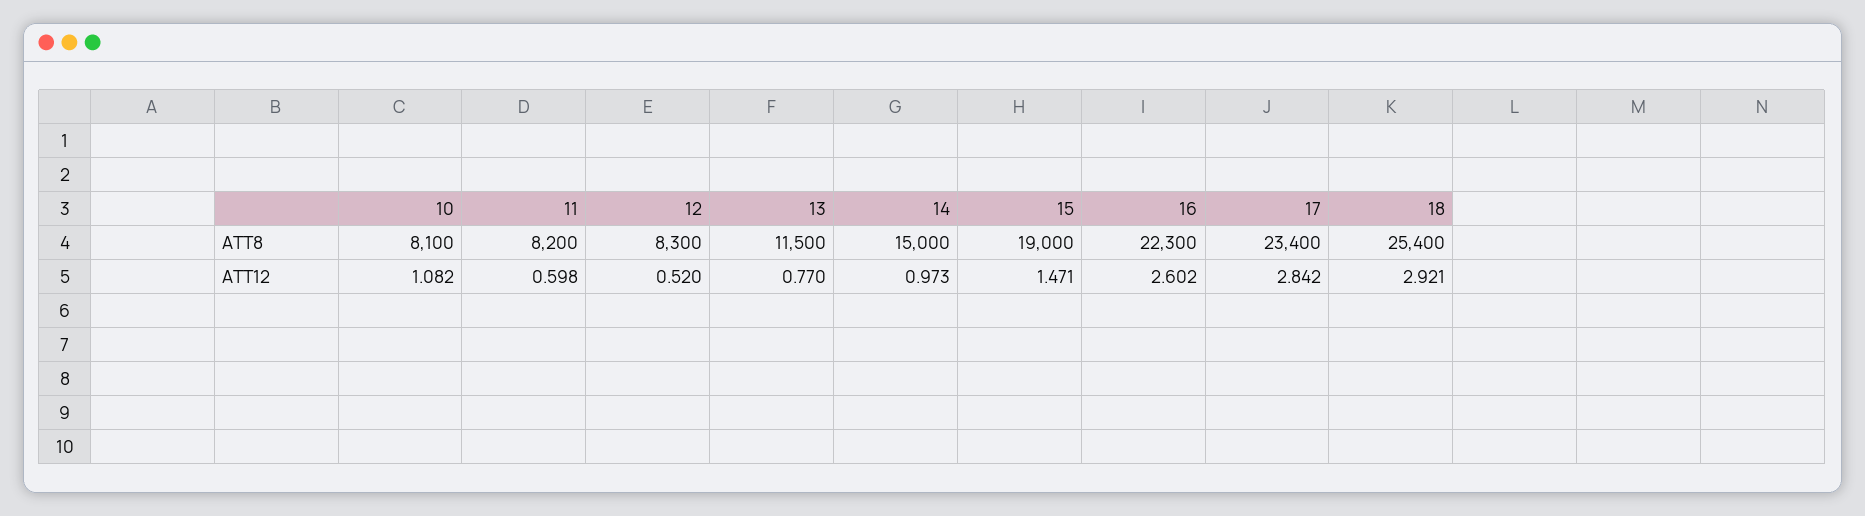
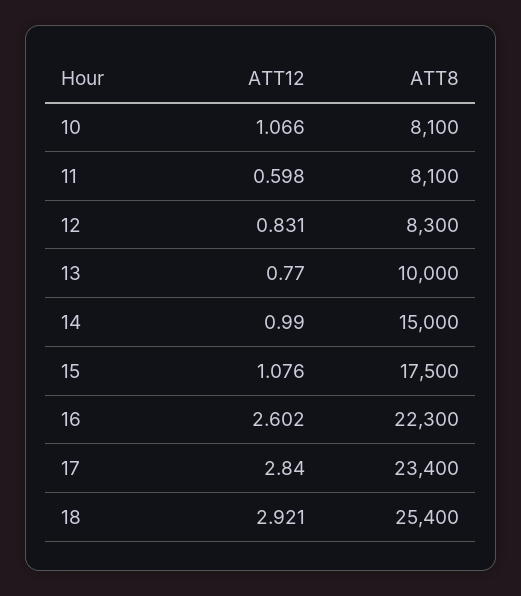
11, ATT8: 8200 -> 8100
13, ATT8: 11500 -> 10000
15, ATT8: 19000 -> 17500
10, ATT12: 1.082 -> 1.066
12, ATT12: 0.52 -> 0.831
14, ATT12: 0.973 -> 0.99
15, ATT12: 1.471 -> 1.076
17, ATT12: 2.842 -> 2.84

